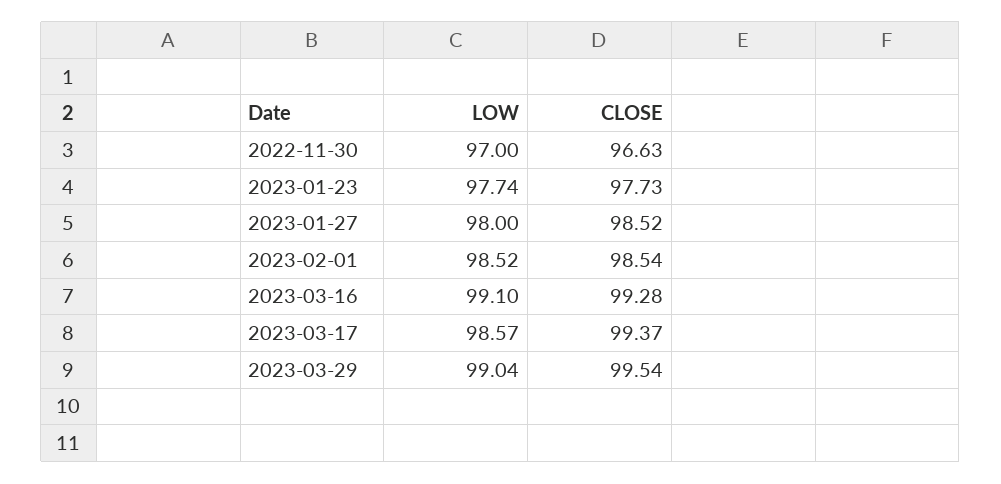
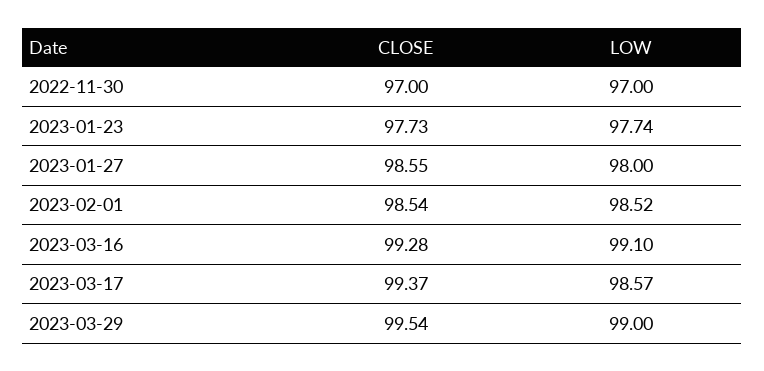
CLOSE, 2022-11-30: 96.63 -> 97
CLOSE, 2023-01-27: 98.52 -> 98.55
LOW, 2023-03-29: 99.04 -> 99

